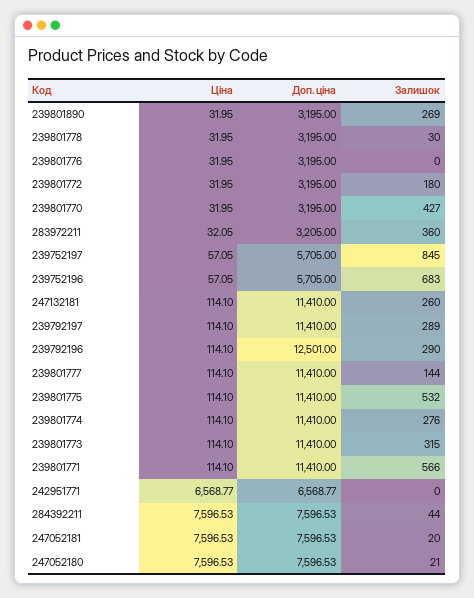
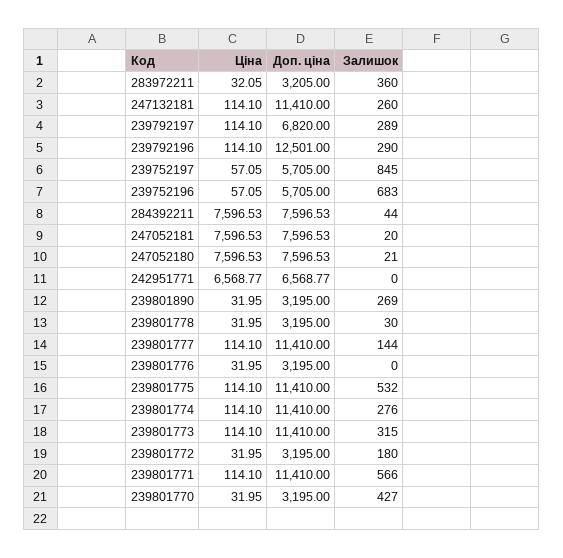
Доп. ціна, 239792197: 11410 -> 6820

